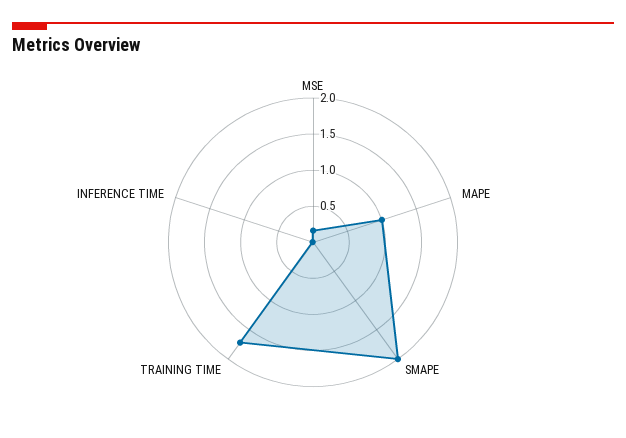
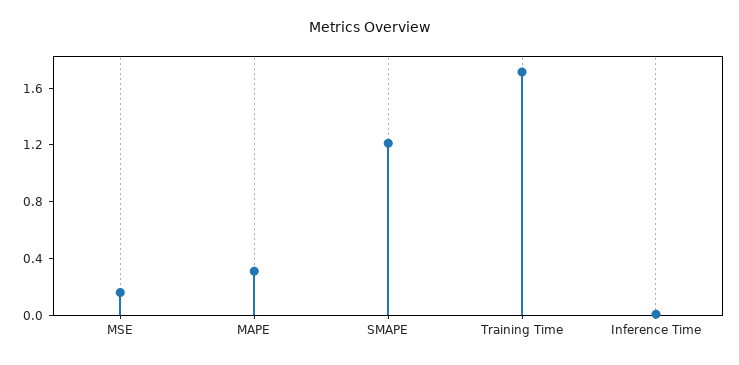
MAPE: 1 -> 0.3
SMAPE: 2 -> 1.2

